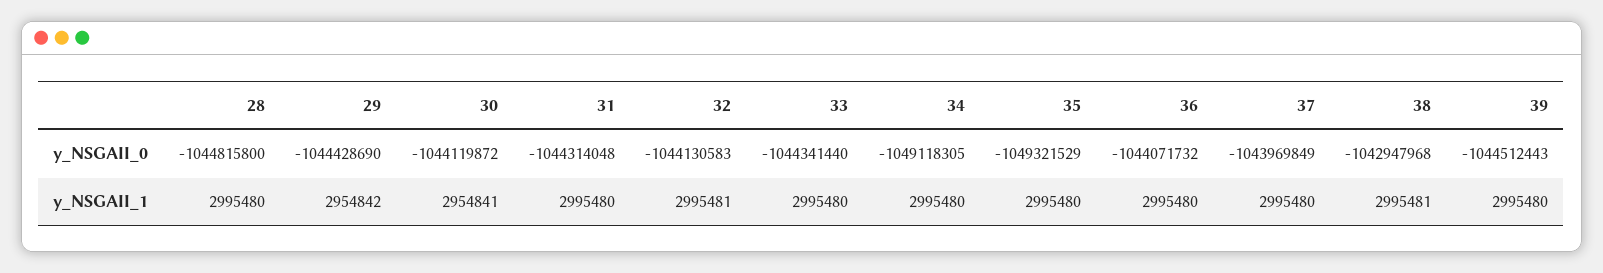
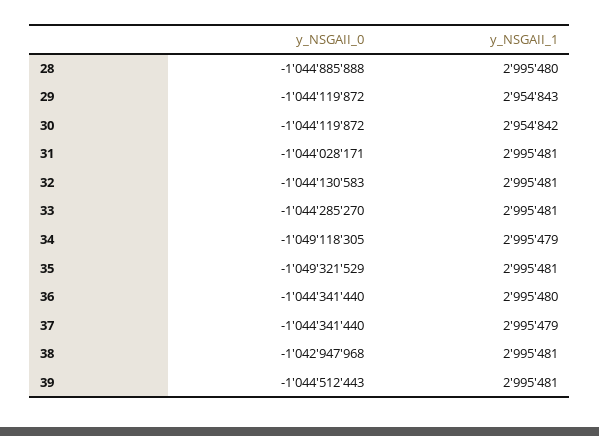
28, y_NSGAII_0: -1044815800 -> -1044885888
29, y_NSGAII_0: -1044428690 -> -1044119872
31, y_NSGAII_0: -1044314048 -> -1044028171
33, y_NSGAII_0: -1044341440 -> -1044285270
36, y_NSGAII_0: -1044071732 -> -1044341440
37, y_NSGAII_0: -1043969849 -> -1044341440
29, y_NSGAII_1: 2954842 -> 2954843
30, y_NSGAII_1: 2954841 -> 2954842
31, y_NSGAII_1: 2995480 -> 2995481
33, y_NSGAII_1: 2995480 -> 2995481
34, y_NSGAII_1: 2995480 -> 2995479
35, y_NSGAII_1: 2995480 -> 2995481
37, y_NSGAII_1: 2995480 -> 2995479
39, y_NSGAII_1: 2995480 -> 2995481

